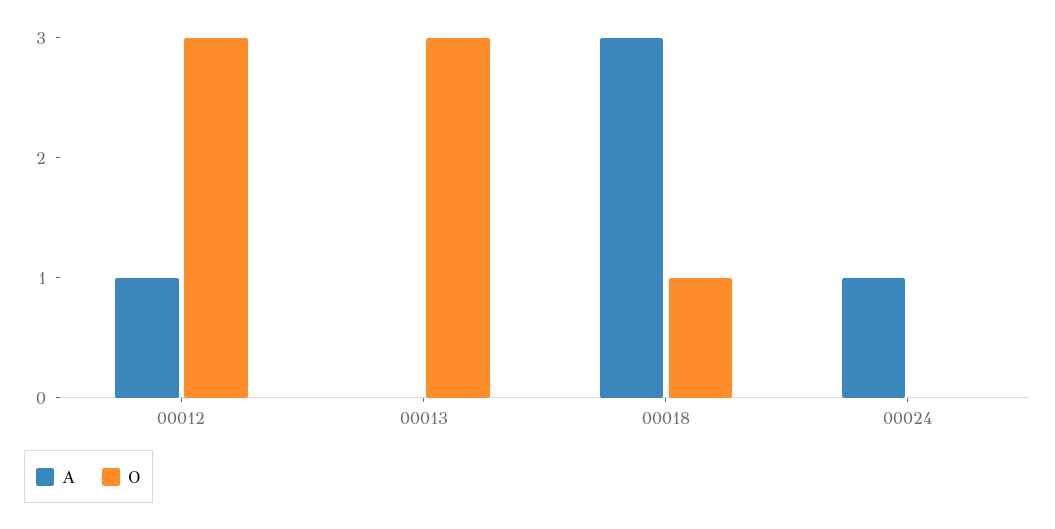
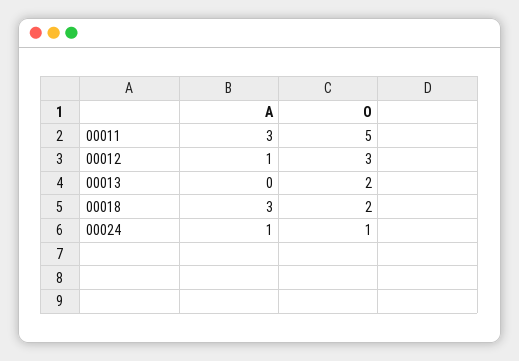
O, 00013: 3 -> 2
O, 00018: 1 -> 2
O, 00024: 0 -> 1
A, 00011: none -> 3
O, 00011: none -> 5

